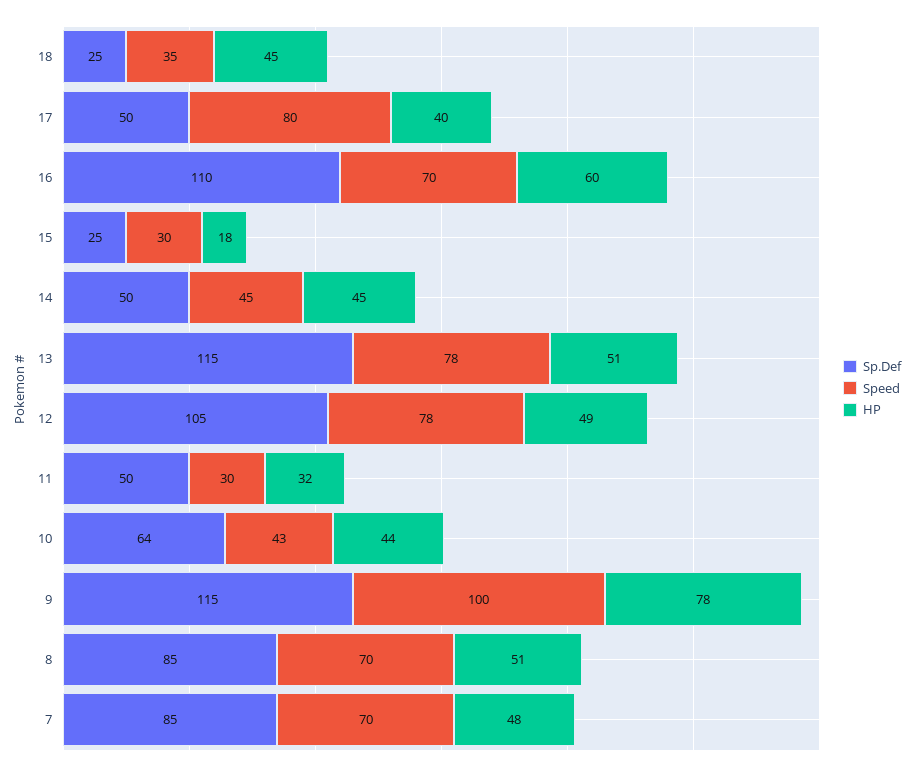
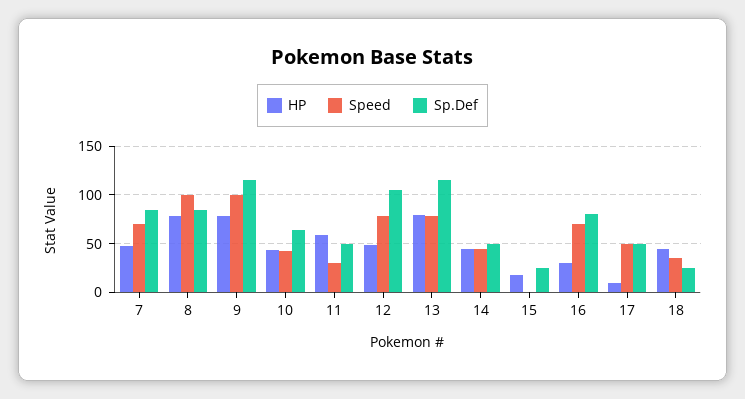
Speed, 17: 80 -> 50
HP, 17: 40 -> 10
Sp.Def, 16: 110 -> 80
HP, 16: 60 -> 30
Speed, 15: 30 -> 0
HP, 13: 51 -> 80
HP, 11: 32 -> 60
Speed, 8: 70 -> 100
HP, 8: 51 -> 80

